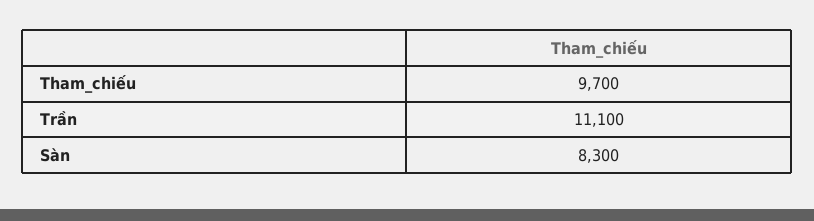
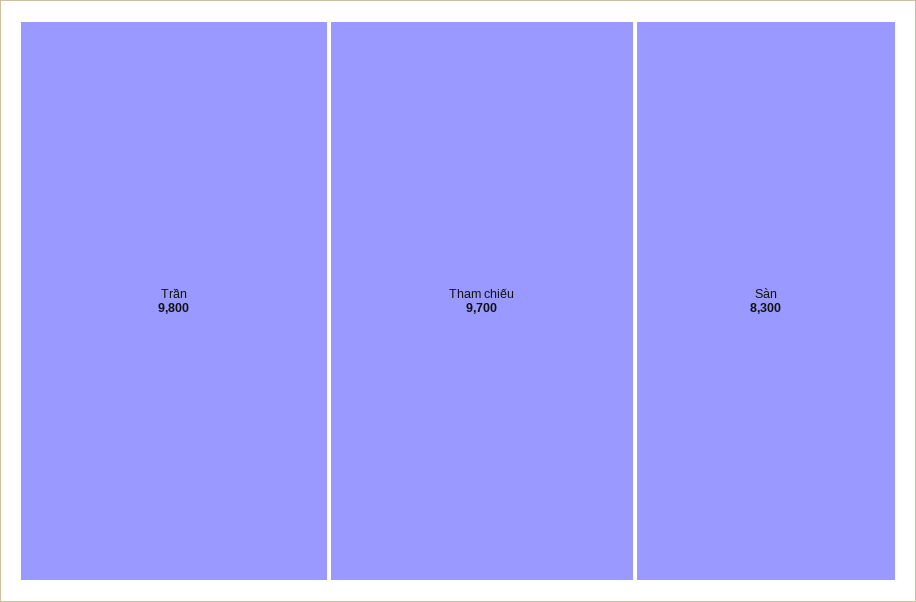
Trần: 11100 -> 9800

